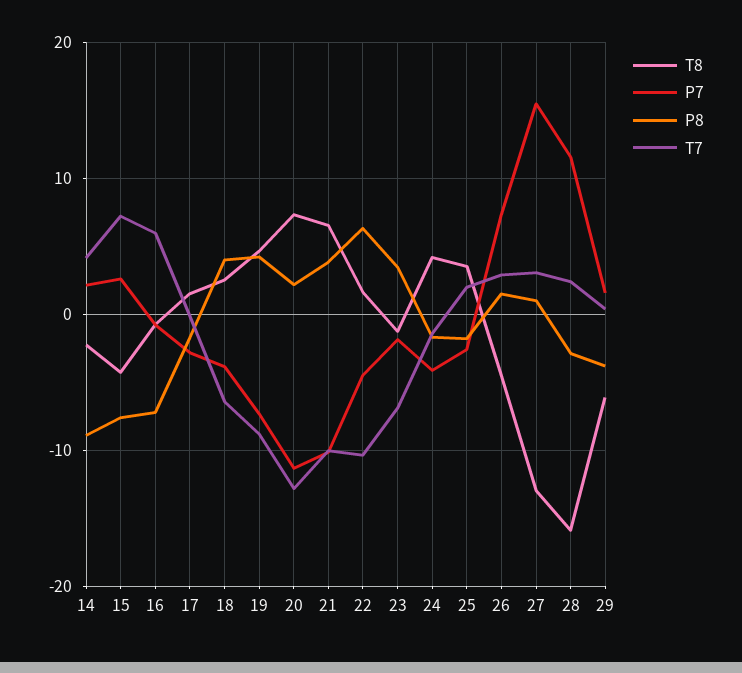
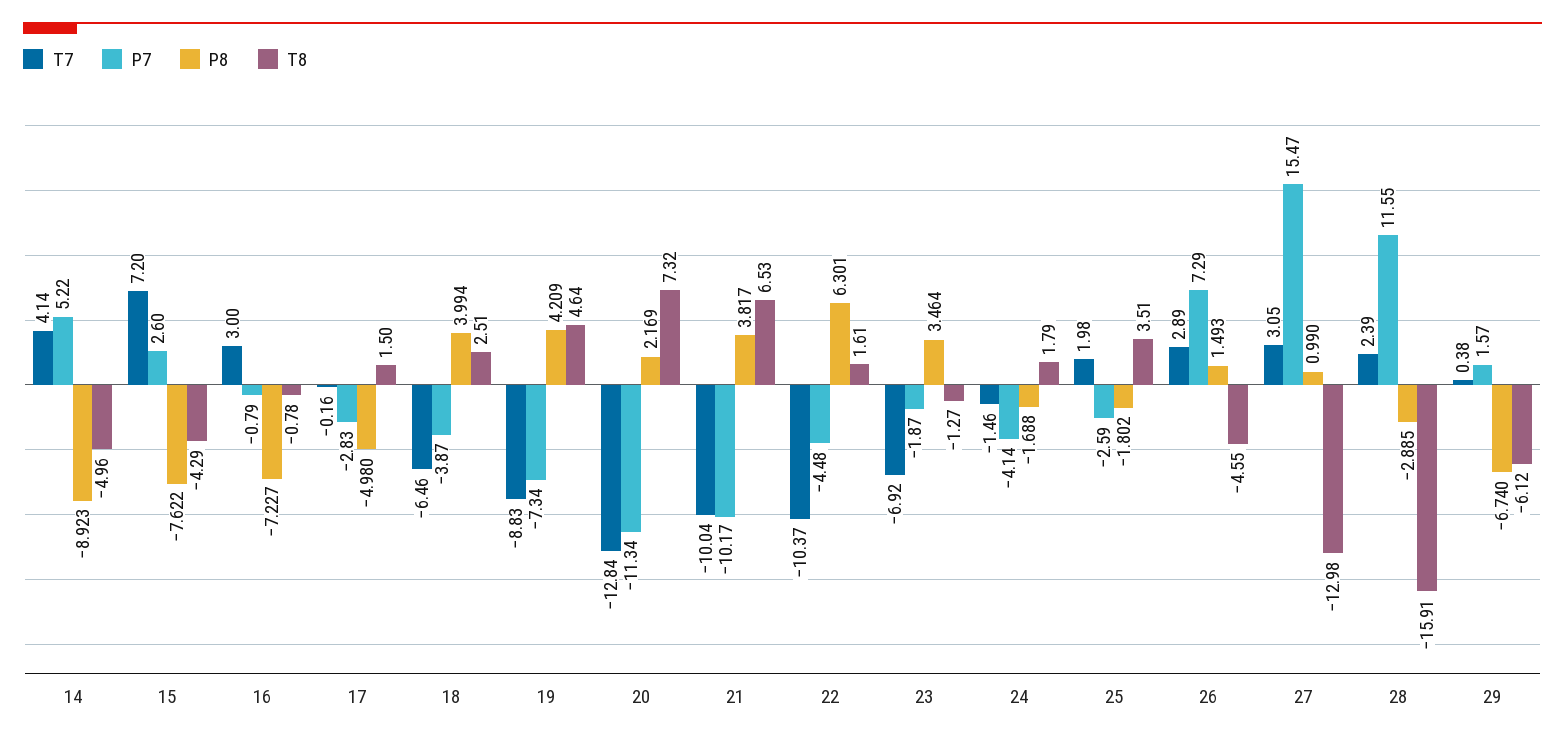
T8, 14: -2 -> -4.96
P7, 14: 2 -> 5.22
T7, 16: 6 -> 3
P8, 17: -2 -> -4.98
T8, 24: 4 -> 1.79
P8, 29: -4 -> -6.74

